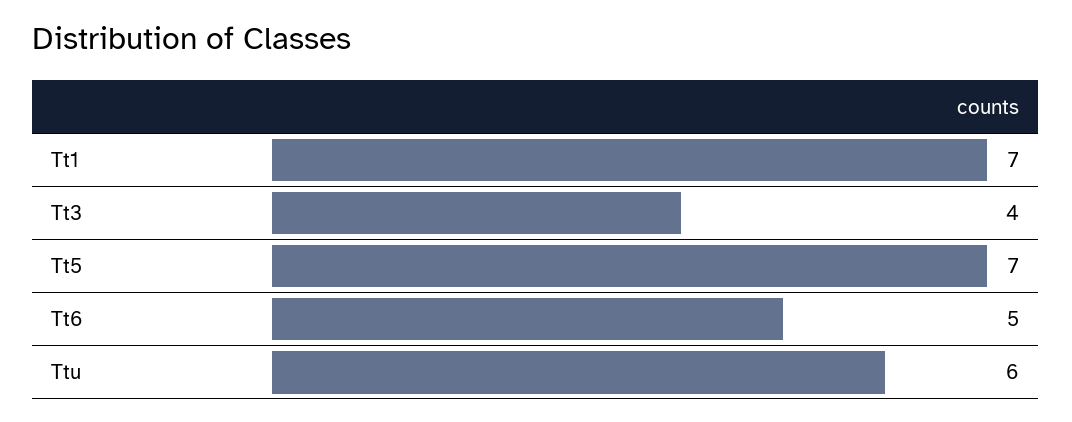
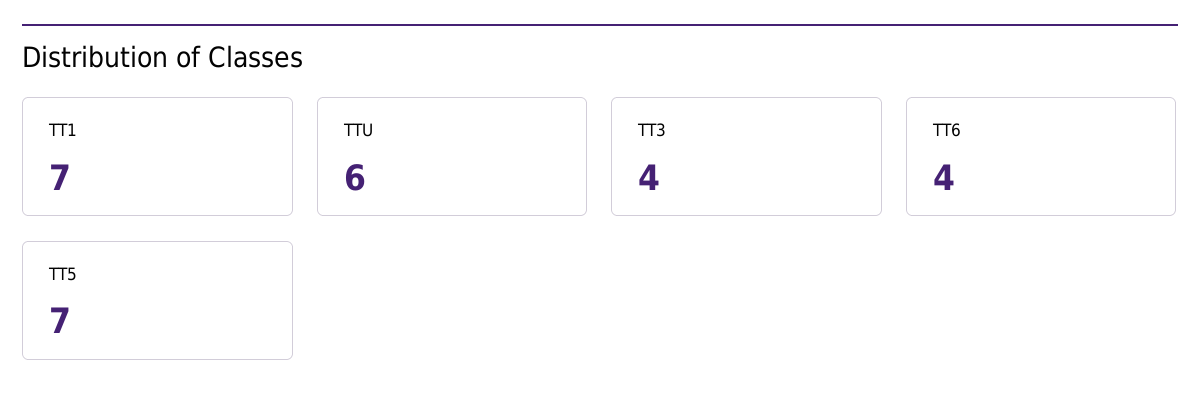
Tt6: 5 -> 4

